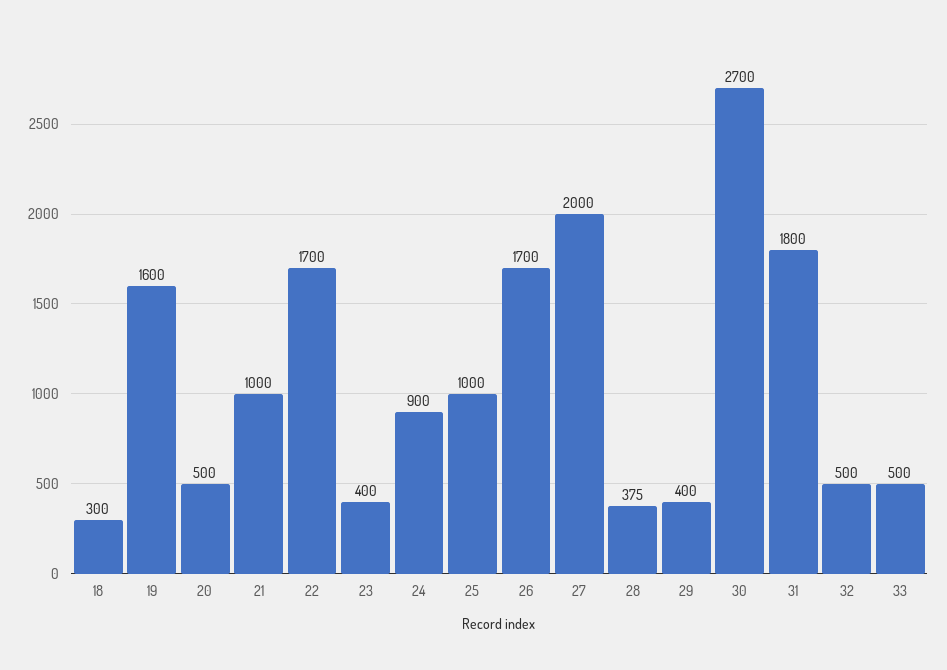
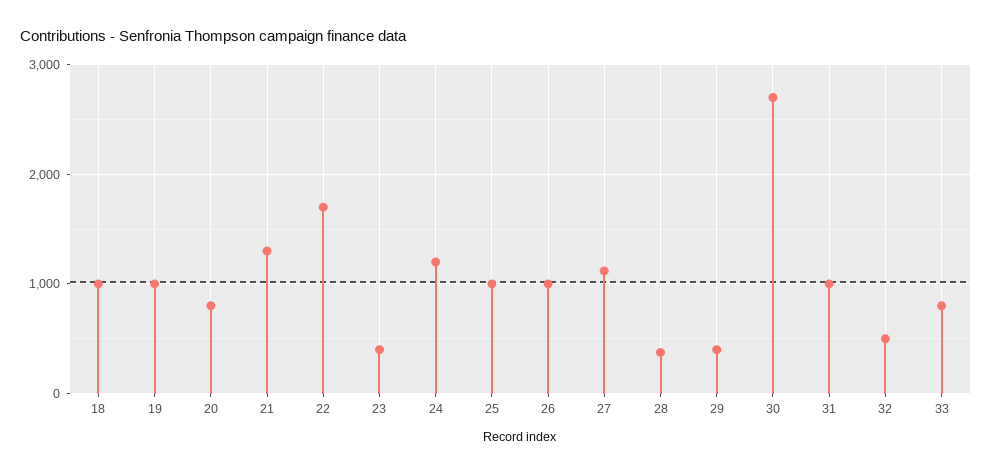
18: 300 -> 1000
19: 1600 -> 1000
20: 500 -> 800
21: 1000 -> 1300
24: 900 -> 1200
26: 1700 -> 1000
27: 2000 -> 1100
31: 1800 -> 1000
33: 500 -> 800

